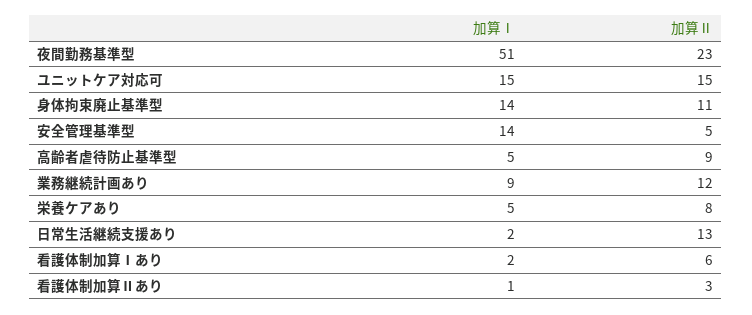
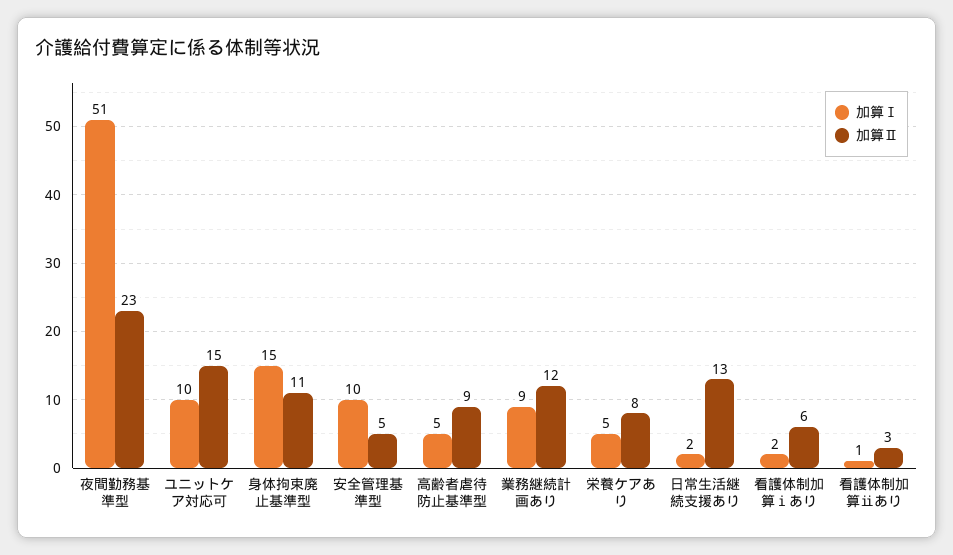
加算Ⅰ, ユニットケア対応可: 15 -> 10
加算Ⅰ, 身体拘束廃止基準型: 14 -> 15
加算Ⅰ, 安全管理基準型: 14 -> 10

